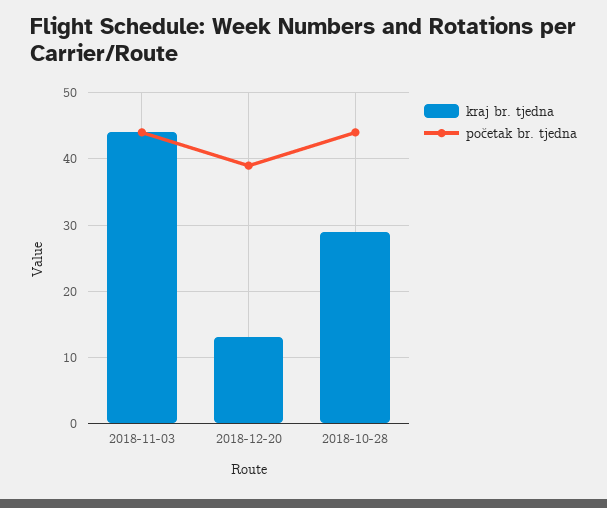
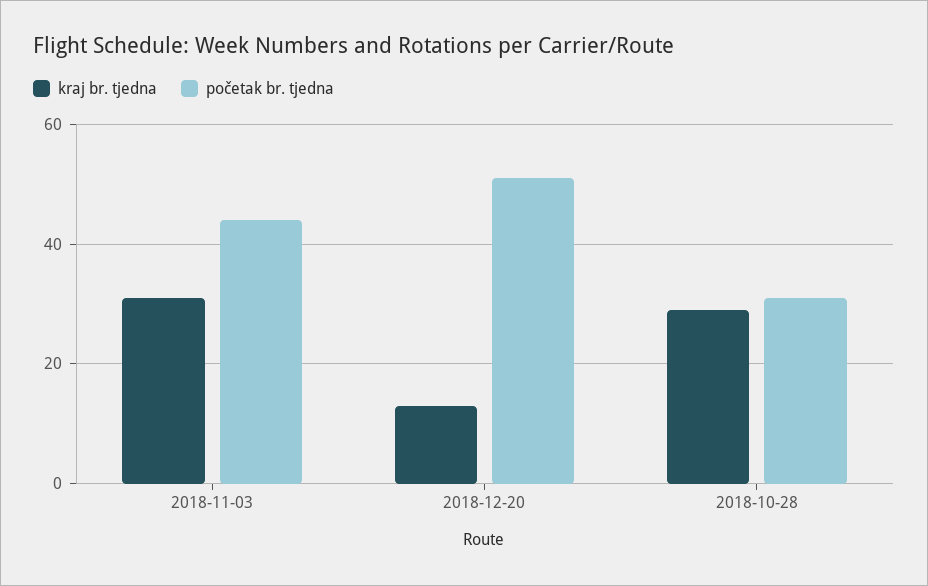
kraj br. tjedna, 2018-11-03: 44 -> 30
početak br. tjedna, 2018-12-20: 39 -> 50
početak br. tjedna, 2018-10-28: 44 -> 30

